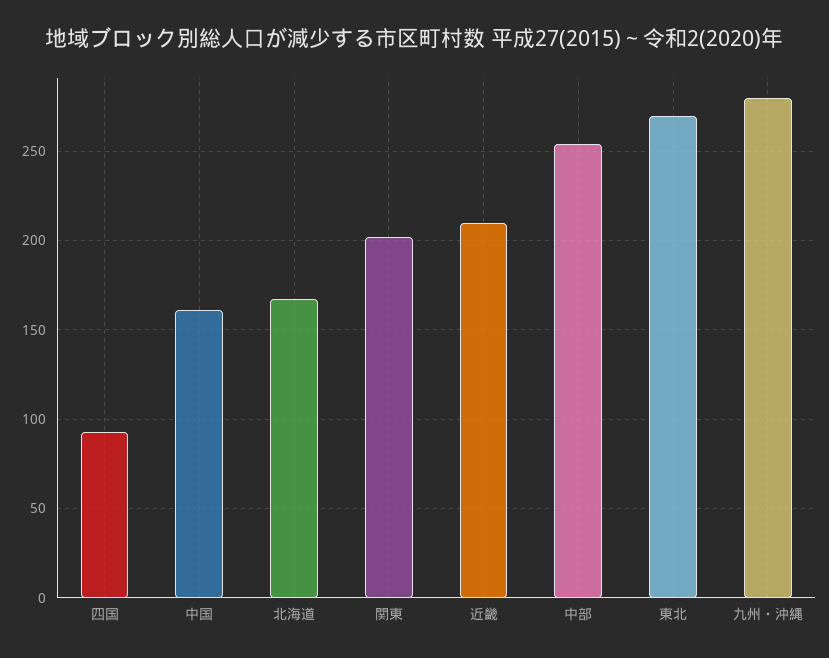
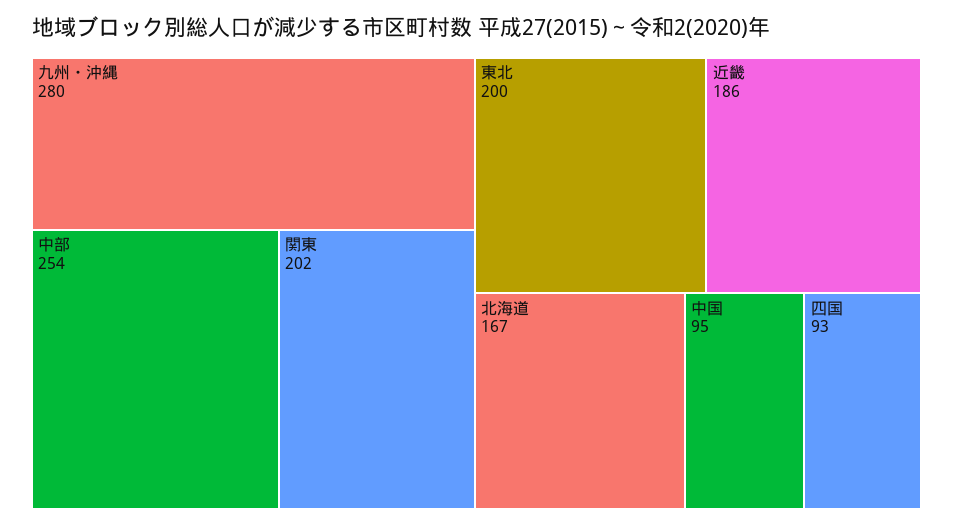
中国: 160 -> 95
近畿: 210 -> 186
東北: 270 -> 200

